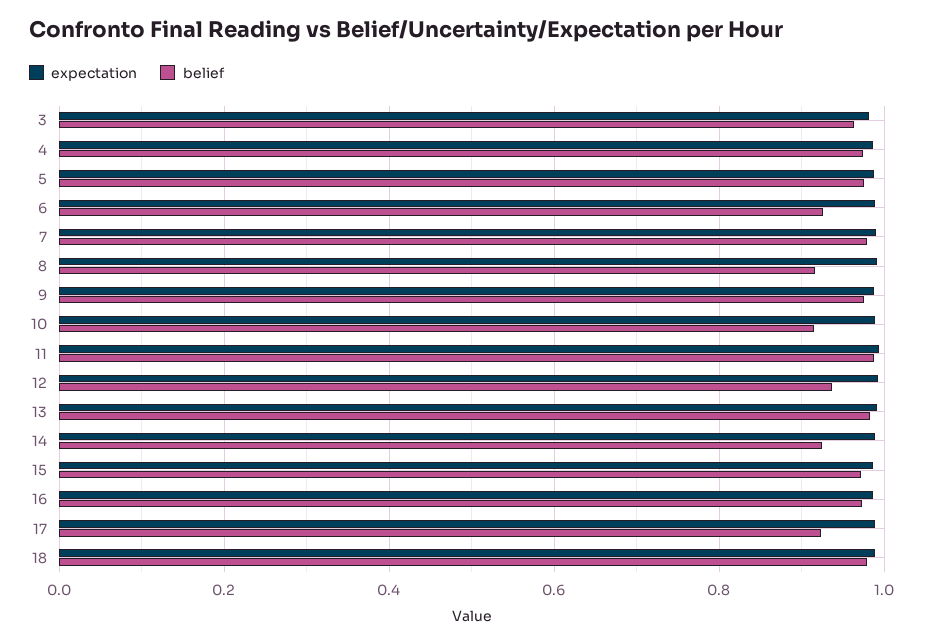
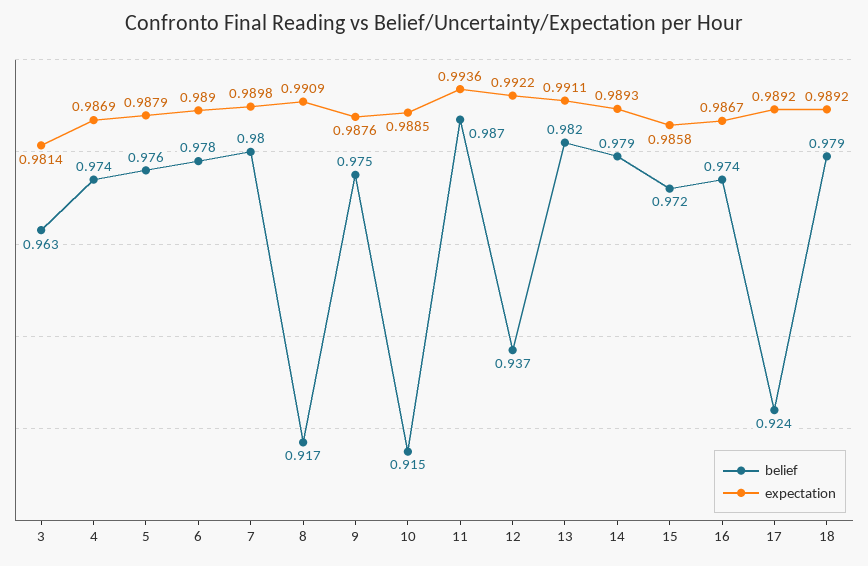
belief, 6: 0.92 -> 0.978
belief, 14: 0.92 -> 0.979

